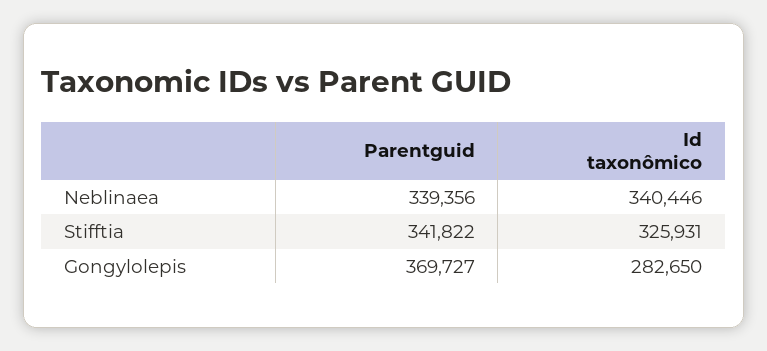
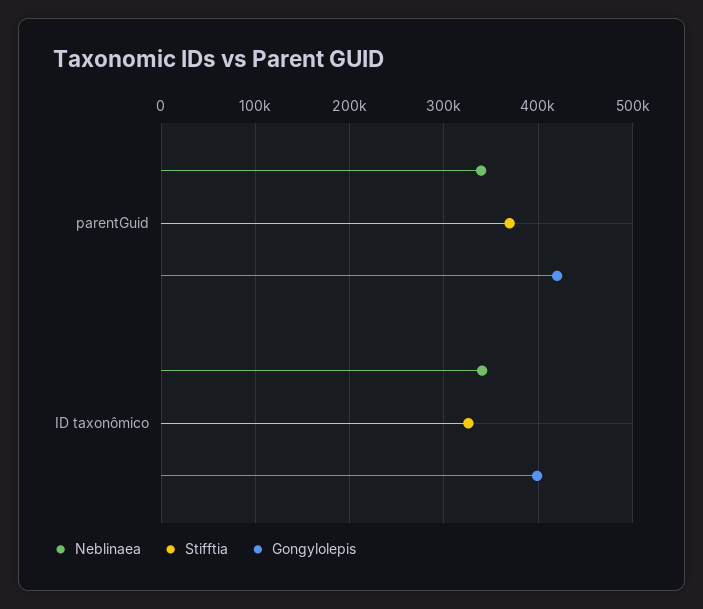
Stifftia, Parentguid: 341822 -> 370000
Gongylolepis, Parentguid: 369727 -> 420000
Gongylolepis, Id taxonômico: 282650 -> 400000

